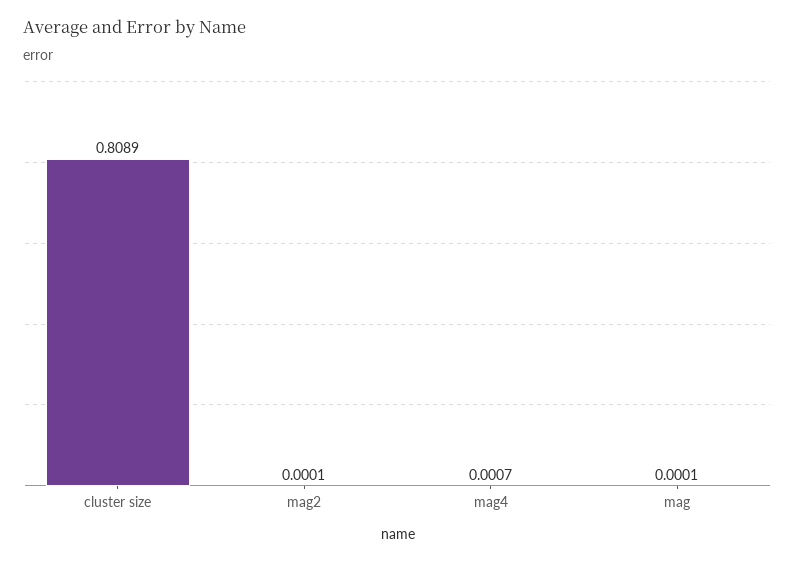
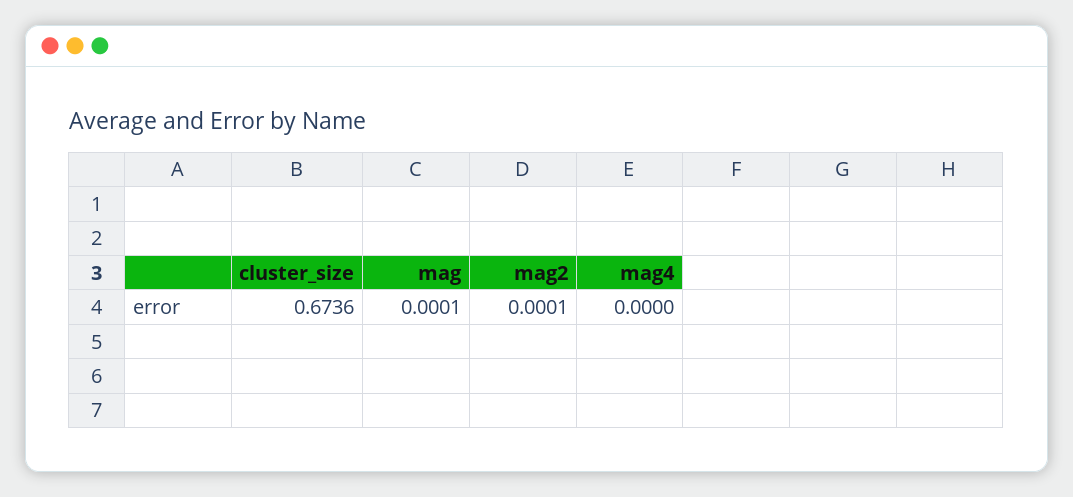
cluster size: 0.8089 -> 0.6736
mag4: 0.0007 -> 0

